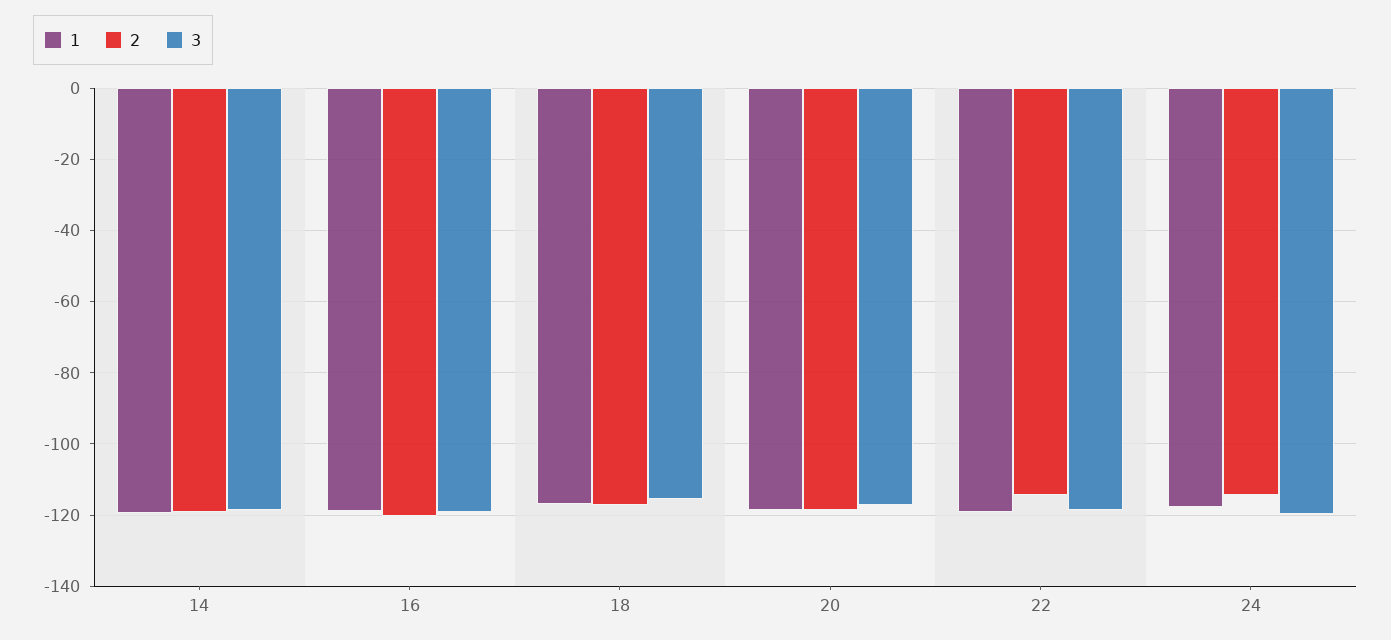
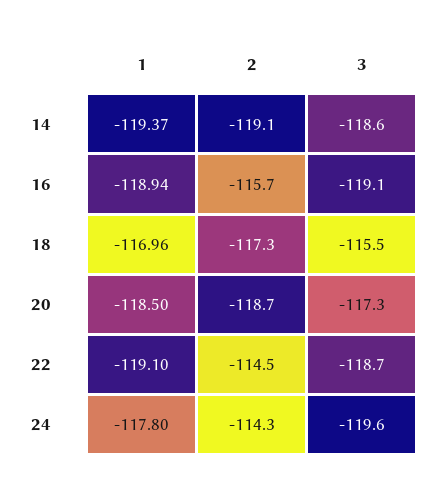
2, 16: -120 -> -115.7

